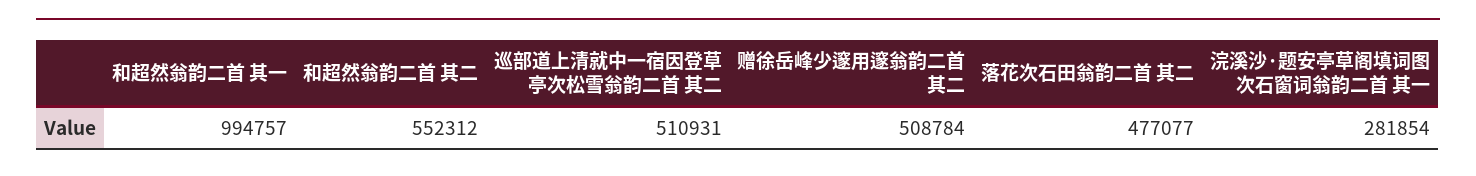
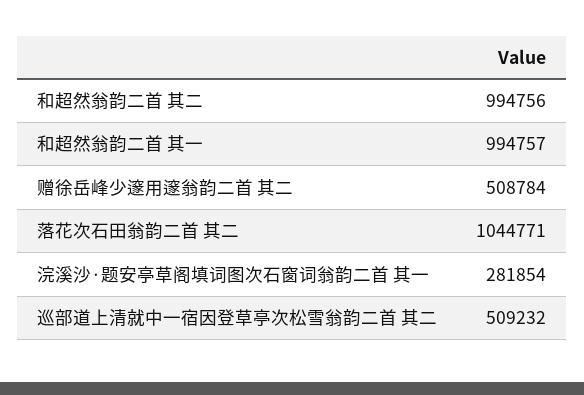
和超然翁韵二首 其二: 552312 -> 994756
巡部道上清就中一宿因登草亭次松雪翁韵二首 其二: 510931 -> 509232
落花次石田翁韵二首 其二: 477077 -> 1044771

